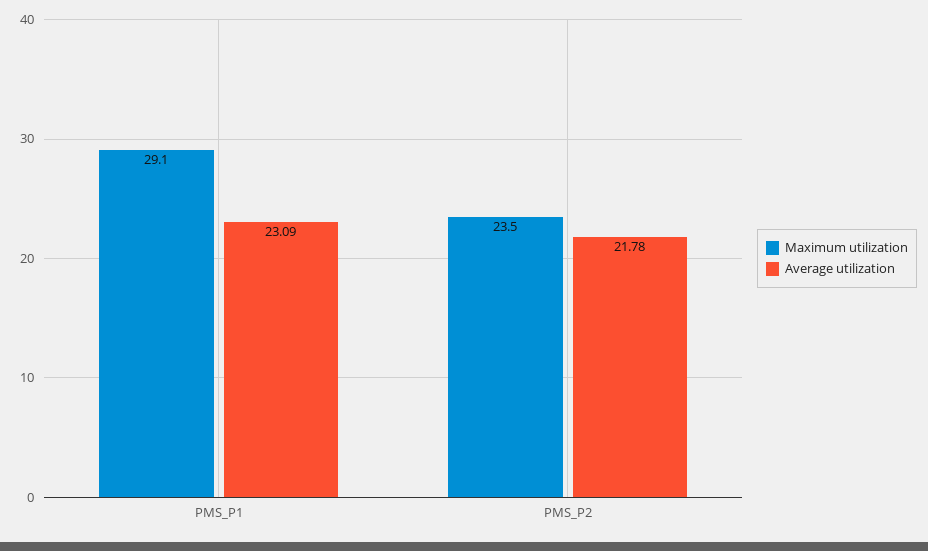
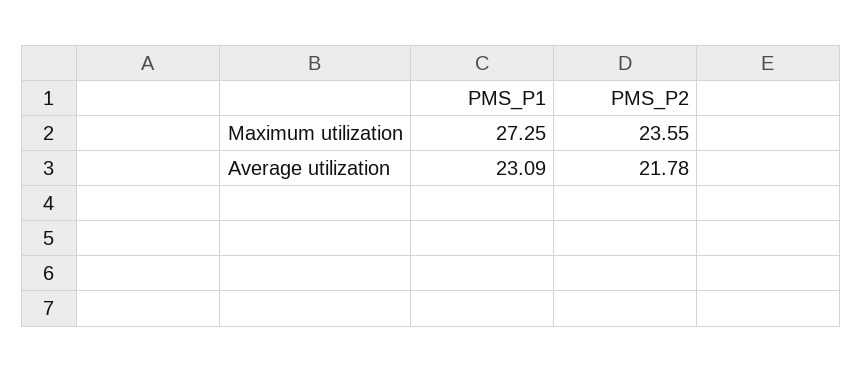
Maximum utilization, PMS_P1: 29.1 -> 27.25
Maximum utilization, PMS_P2: 23.5 -> 23.55

